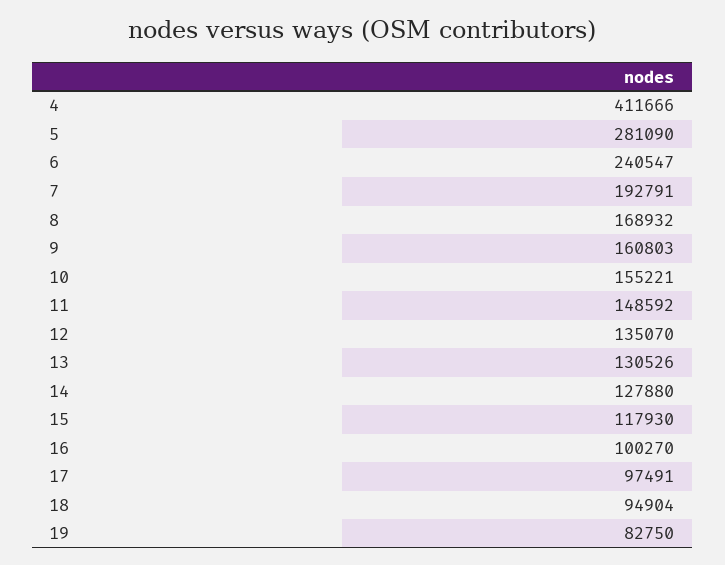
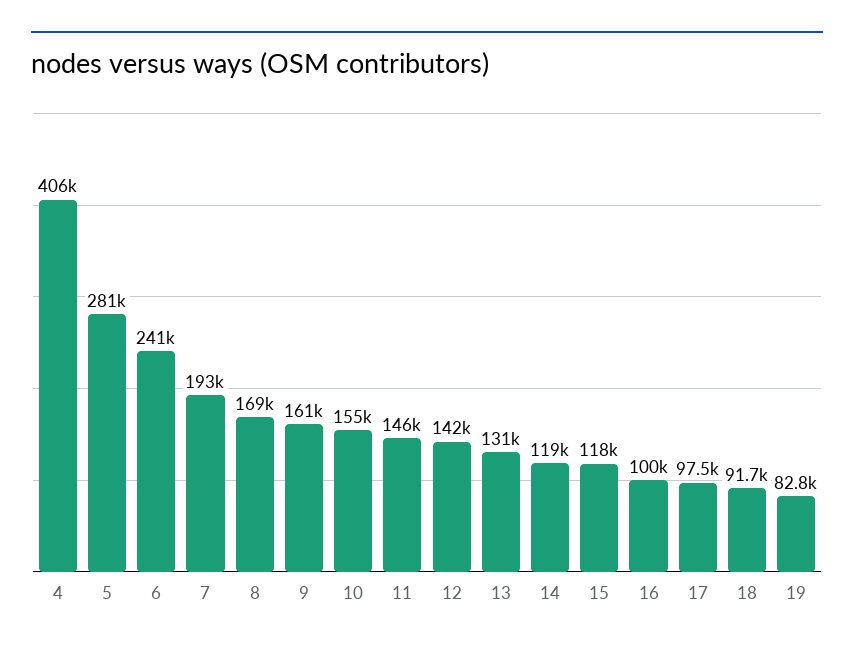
4: 411666 -> 406000
11: 148592 -> 146000
12: 135070 -> 142000
14: 127880 -> 119000
18: 94904 -> 91700

